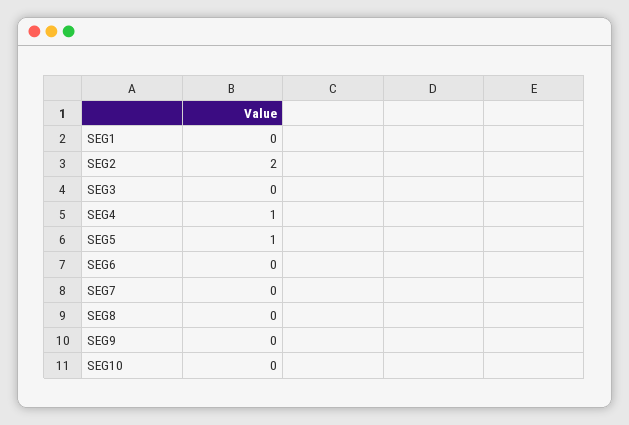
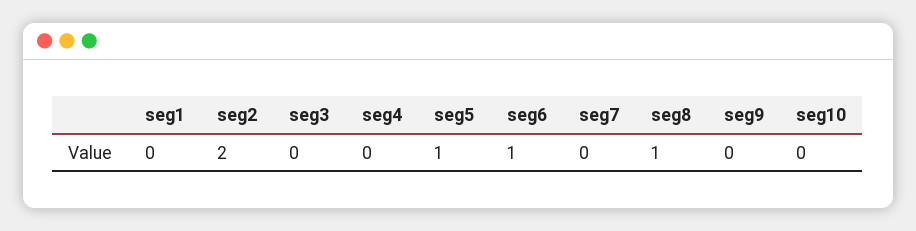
SEG4: 1 -> 0
SEG6: 0 -> 1
SEG8: 0 -> 1

